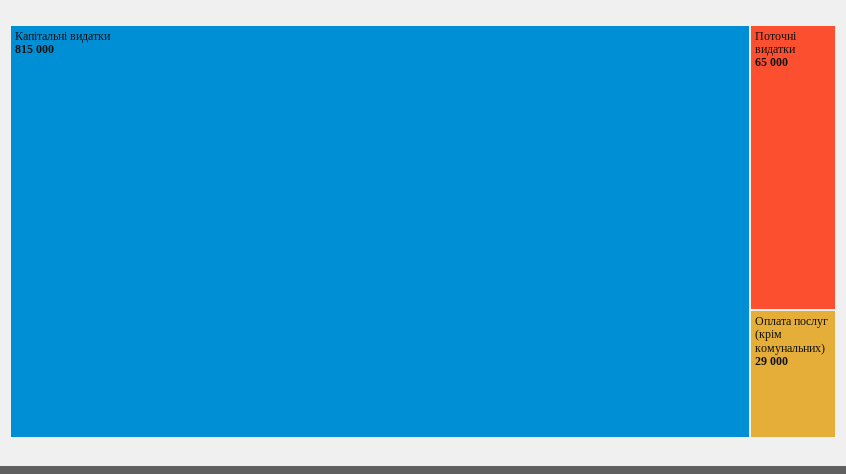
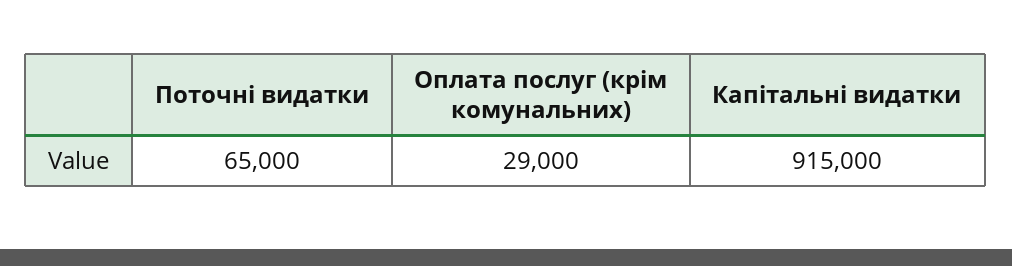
Капітальні видатки: 815000 -> 915000

